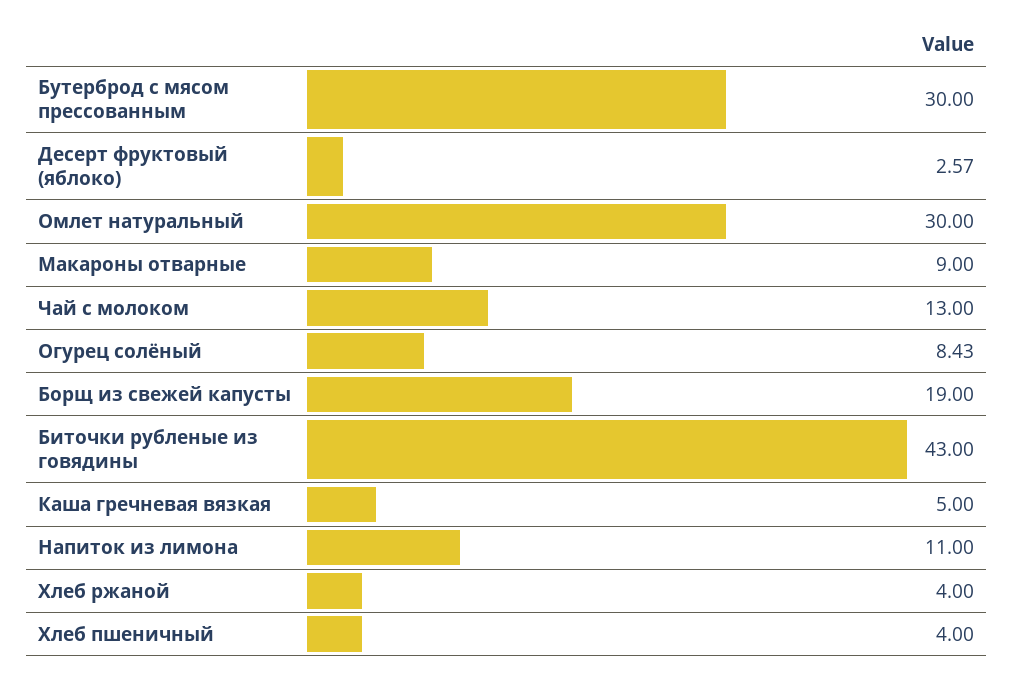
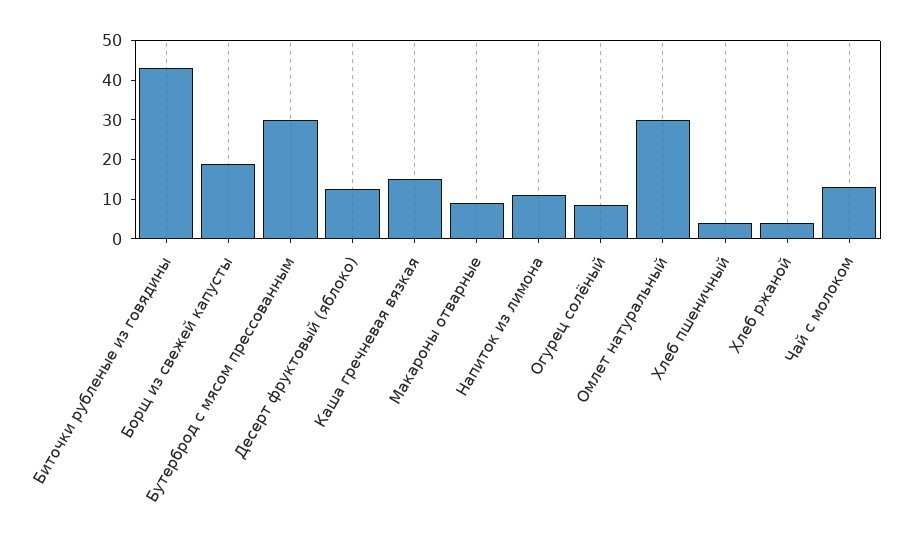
Десерт фруктовый (яблоко): 2.57 -> 12.5
Каша гречневая вязкая: 5 -> 15

